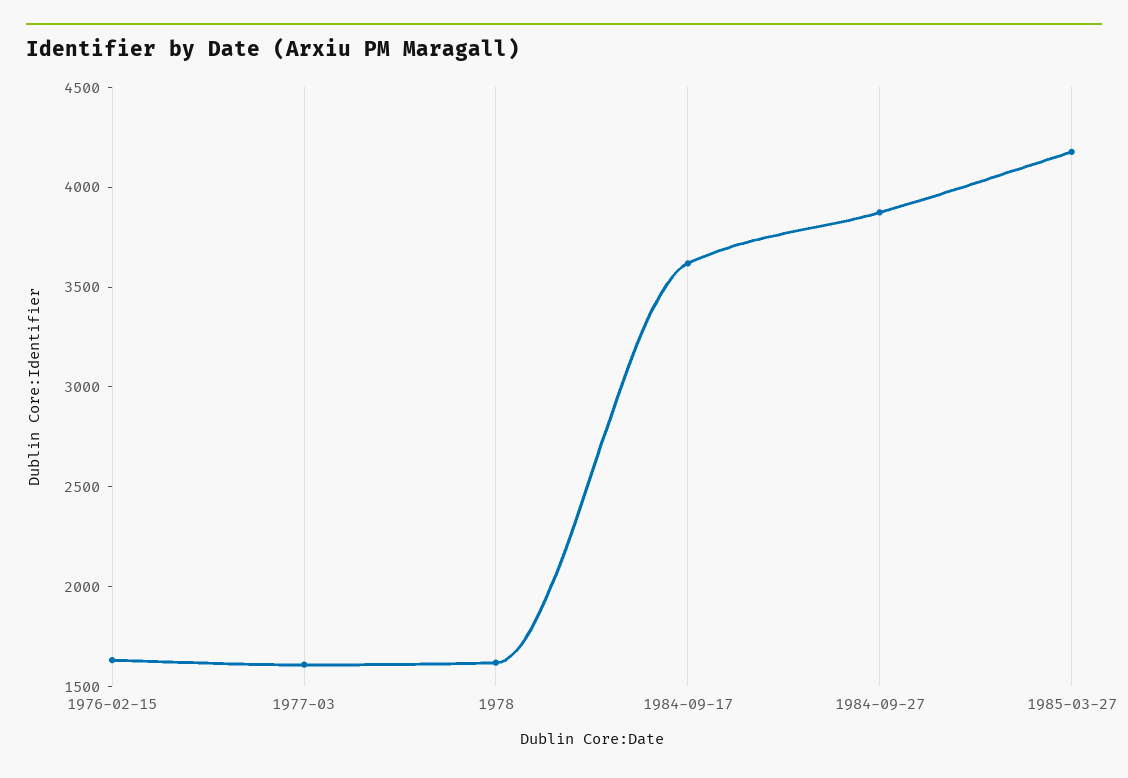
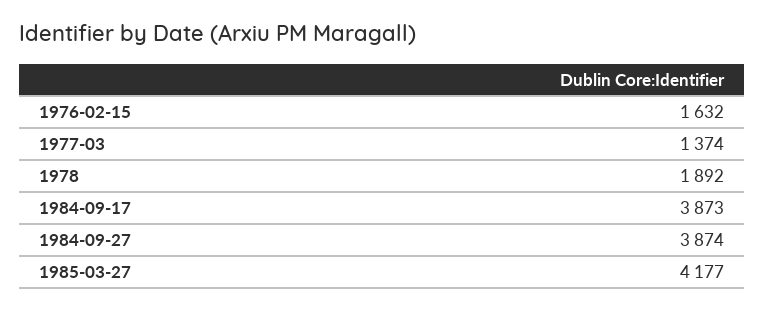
1977-03: 1600 -> 1374
1978: 1600 -> 1892
1984-09-17: 3600 -> 3873

